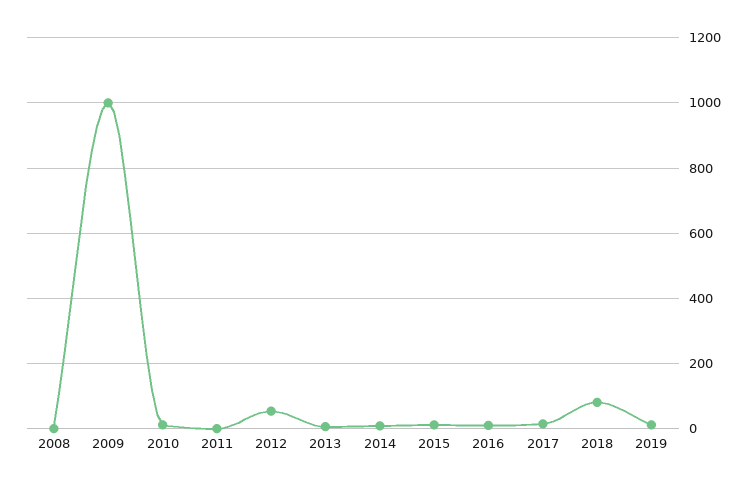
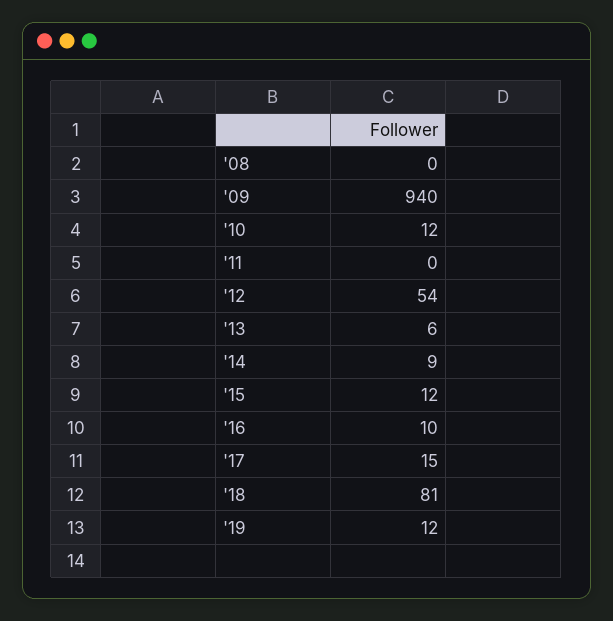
2009: 1000 -> 940

